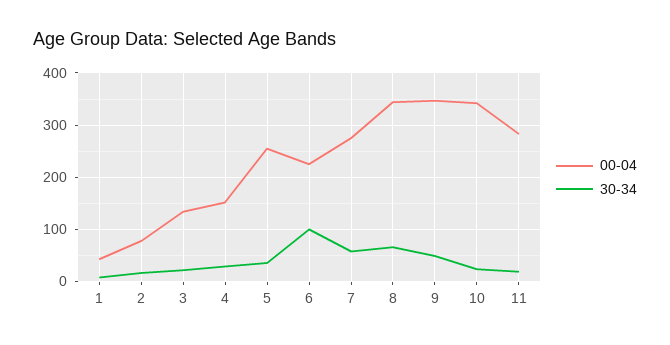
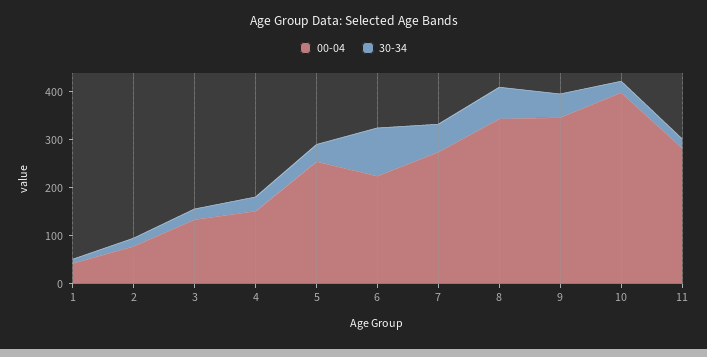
00-04, 10: 340 -> 400

